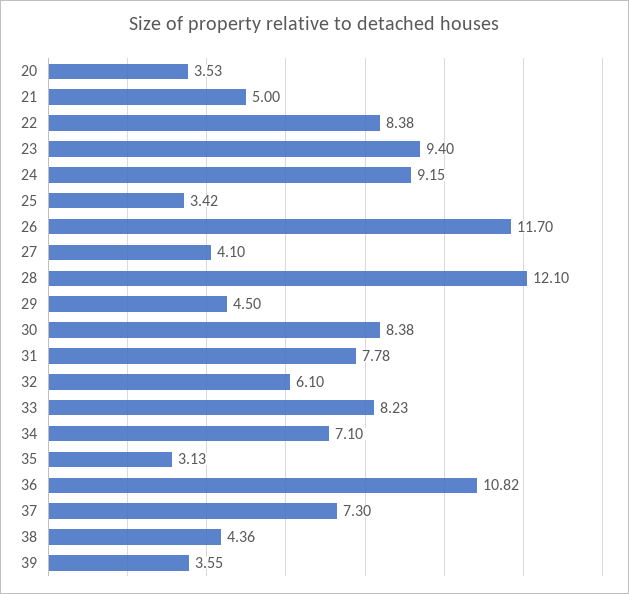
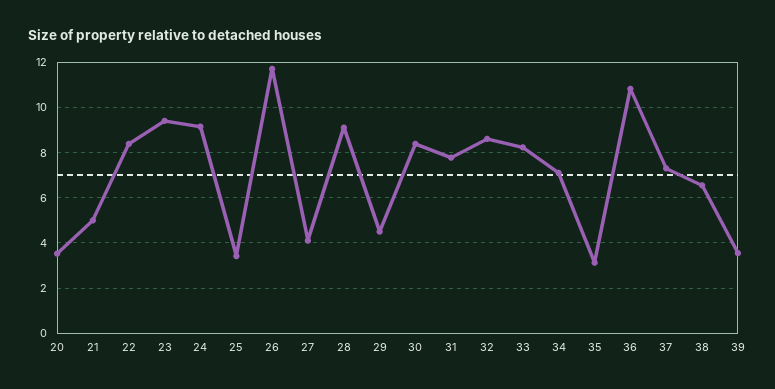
28: 12.1 -> 9
32: 6.1 -> 8.5
38: 4.36 -> 6.5

